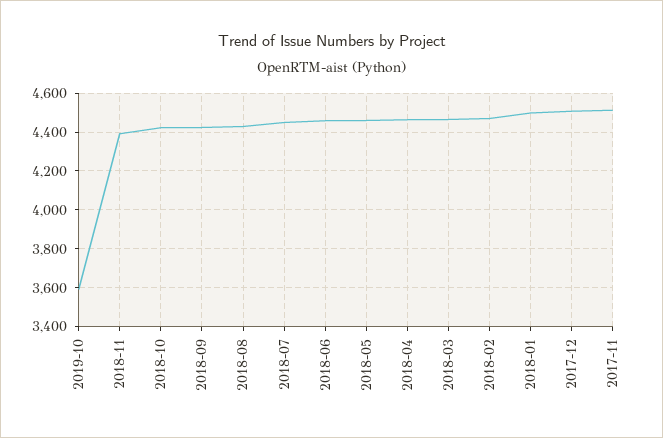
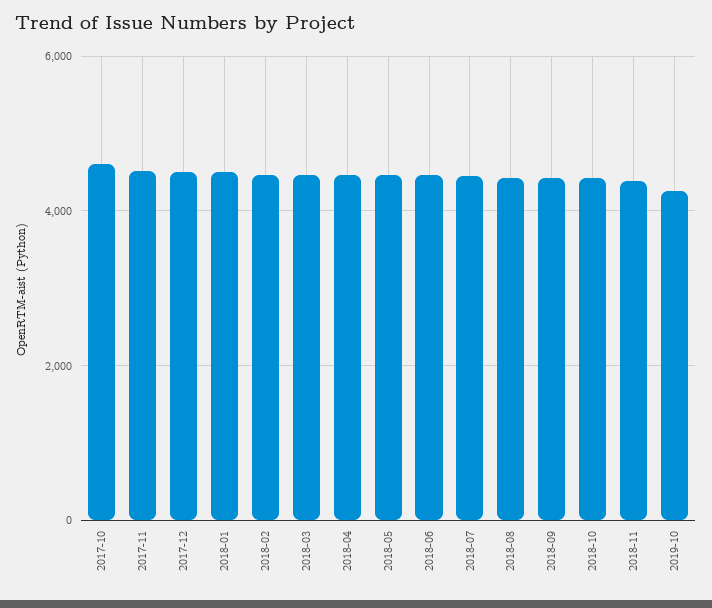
2019-10: 3600 -> 4200
2017-10: none -> 4600

